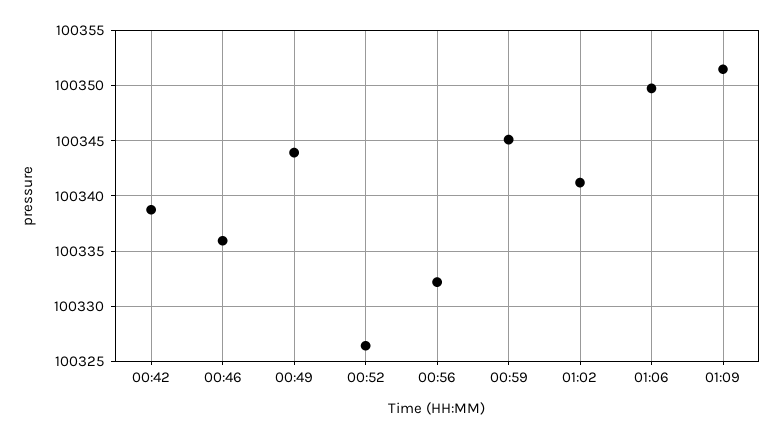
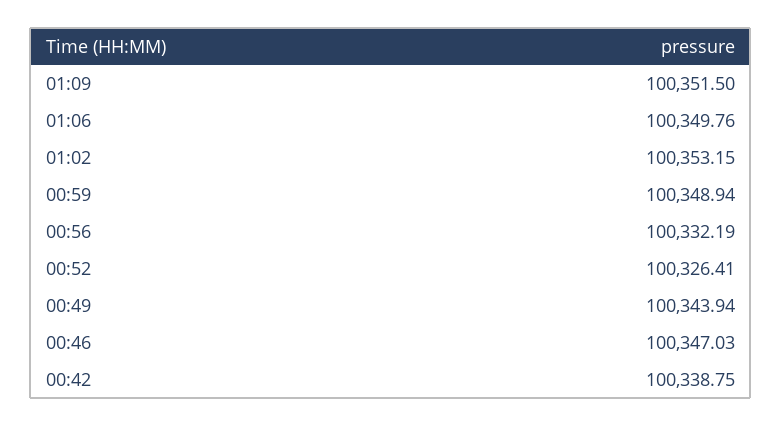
00:46: 100336 -> 100347.03
00:59: 100345 -> 100348.94
01:02: 100341 -> 100353.15

